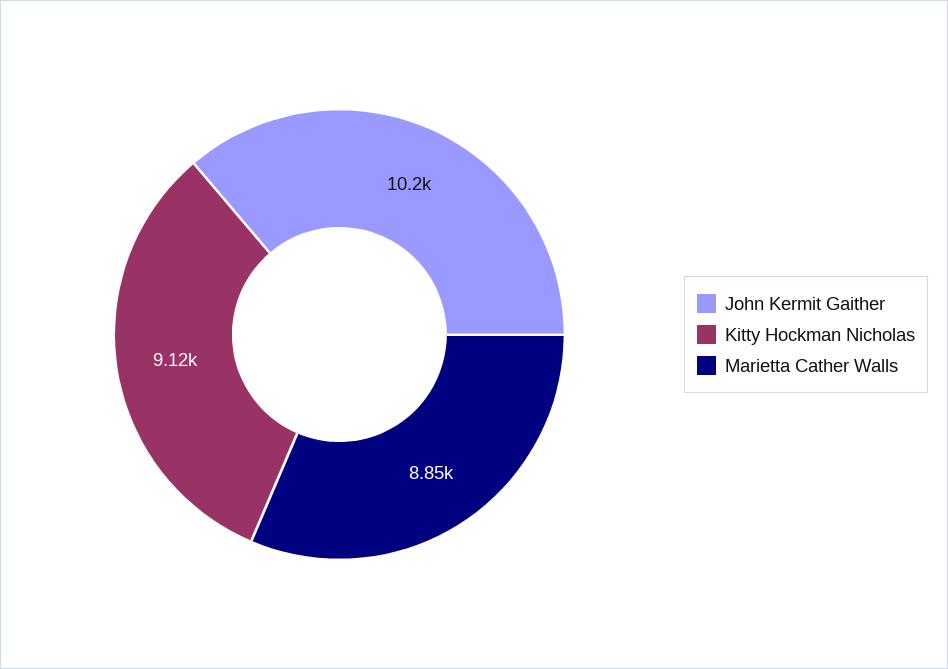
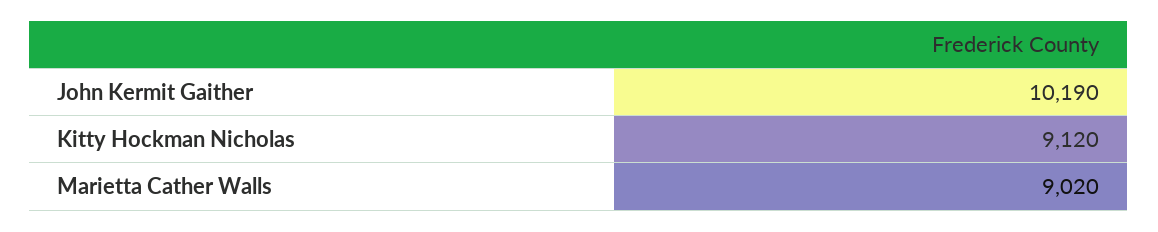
Marietta Cather Walls: 8850 -> 9020

